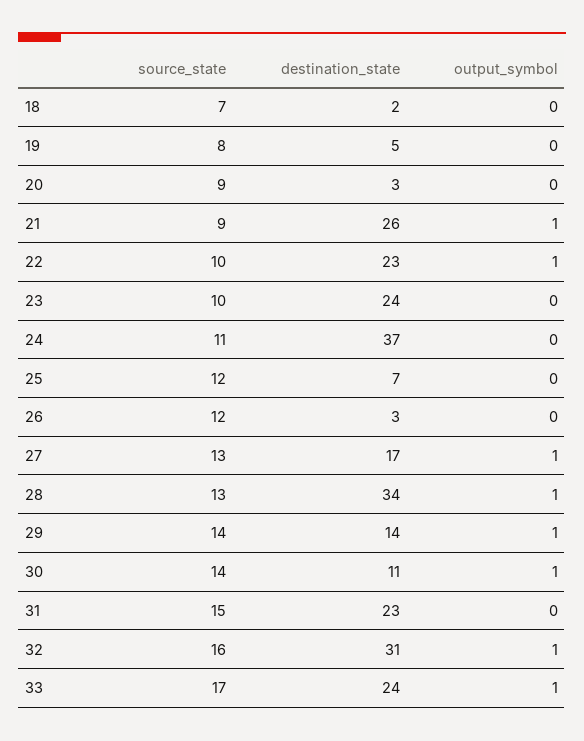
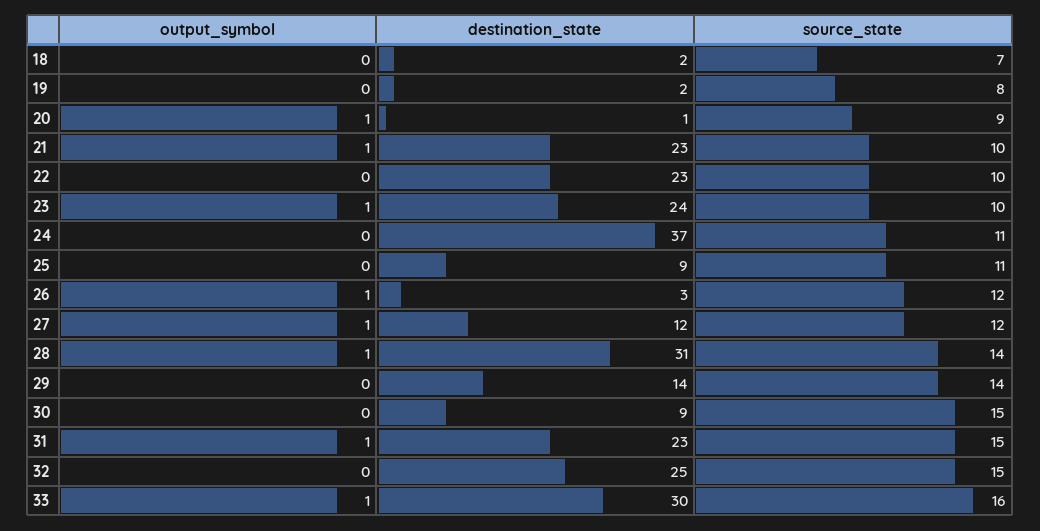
destination_state, 19: 5 -> 2
destination_state, 20: 3 -> 1
output_symbol, 20: 0 -> 1
source_state, 21: 9 -> 10
destination_state, 21: 26 -> 23
output_symbol, 22: 1 -> 0
output_symbol, 23: 0 -> 1
source_state, 25: 12 -> 11
destination_state, 25: 7 -> 9
output_symbol, 26: 0 -> 1
source_state, 27: 13 -> 12
destination_state, 27: 17 -> 12
source_state, 28: 13 -> 14
destination_state, 28: 34 -> 31
output_symbol, 29: 1 -> 0
source_state, 30: 14 -> 15
destination_state, 30: 11 -> 9
output_symbol, 30: 1 -> 0
output_symbol, 31: 0 -> 1
source_state, 32: 16 -> 15
destination_state, 32: 31 -> 25
output_symbol, 32: 1 -> 0
source_state, 33: 17 -> 16
destination_state, 33: 24 -> 30

